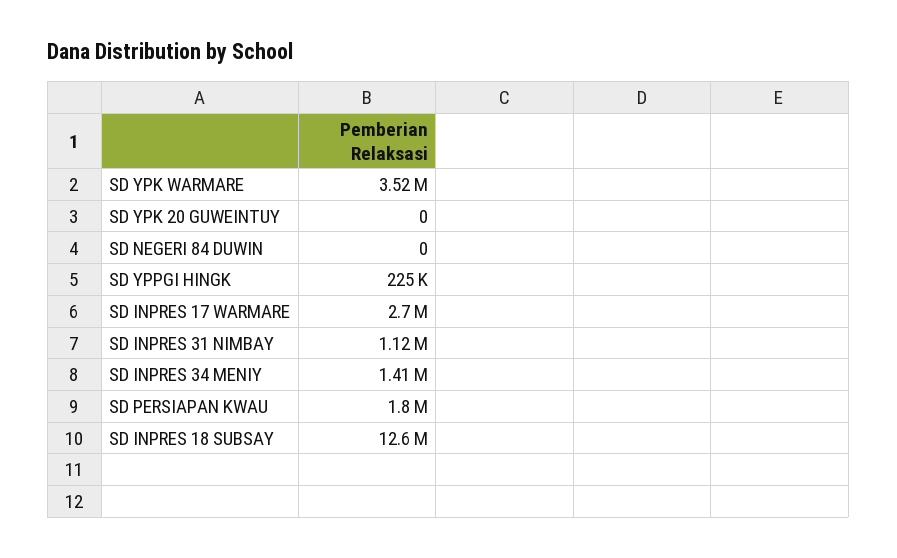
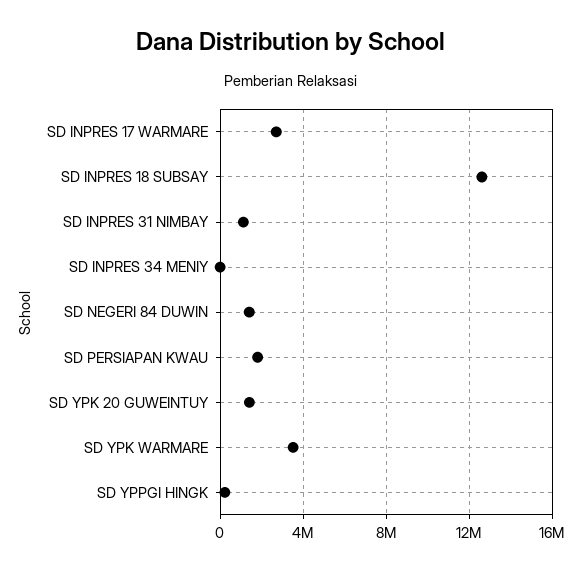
SD YPK 20 GUWEINTUY: 0 -> 1500000
SD NEGERI 84 DUWIN: 0 -> 1500000
SD INPRES 34 MENIY: 1410000 -> 0

